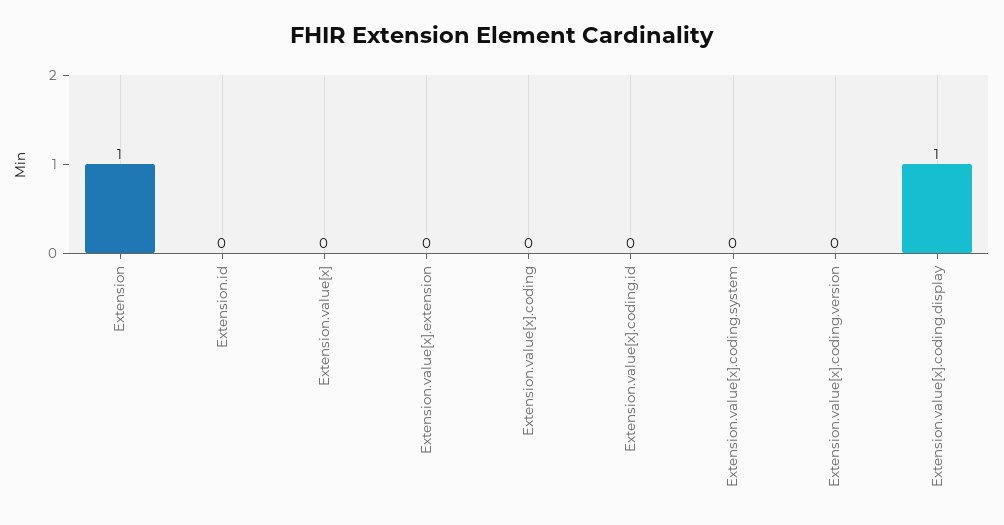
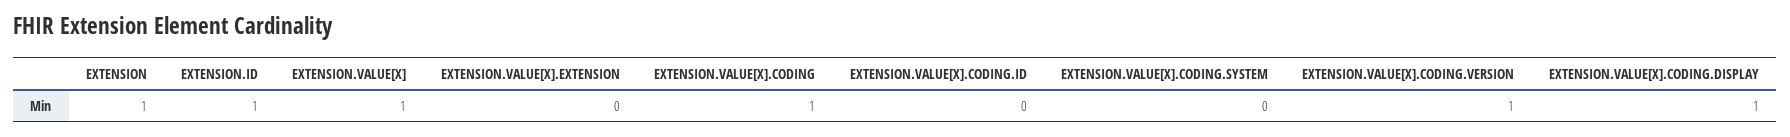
Extension.id: 0 -> 1
Extension.value[x]: 0 -> 1
Extension.value[x].coding: 0 -> 1
Extension.value[x].coding.version: 0 -> 1

